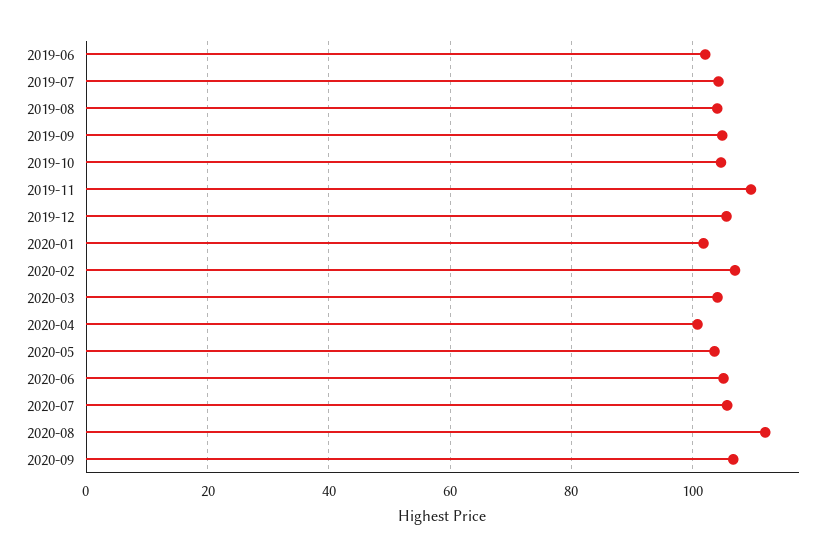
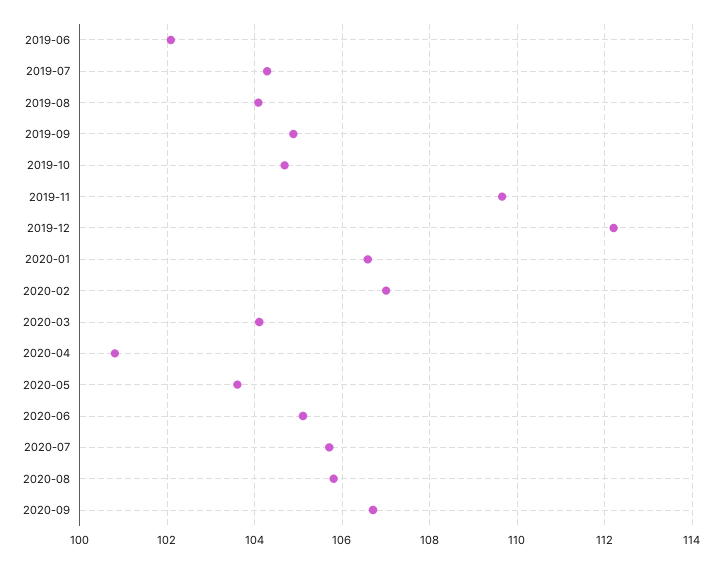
2019-12: 106 -> 112.2
2020-01: 102 -> 106.6
2020-08: 112 -> 105.8

